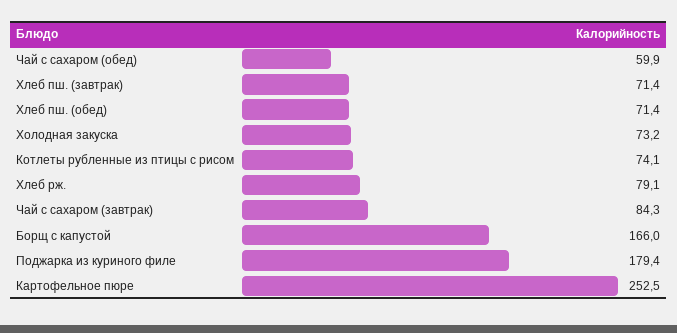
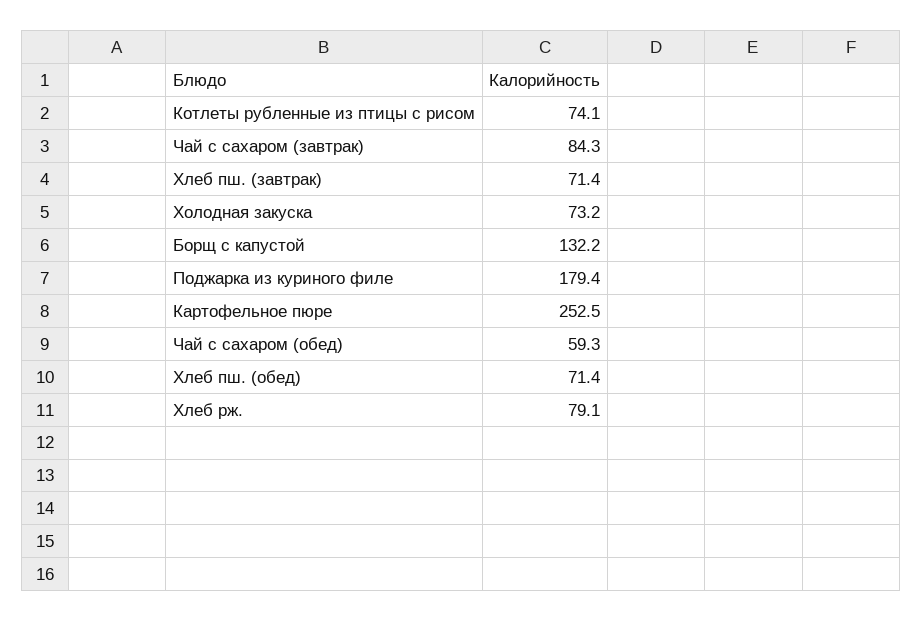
Чай с сахаром (обед): 59.9 -> 59.3
Борщ с капустой: 166 -> 132.2

